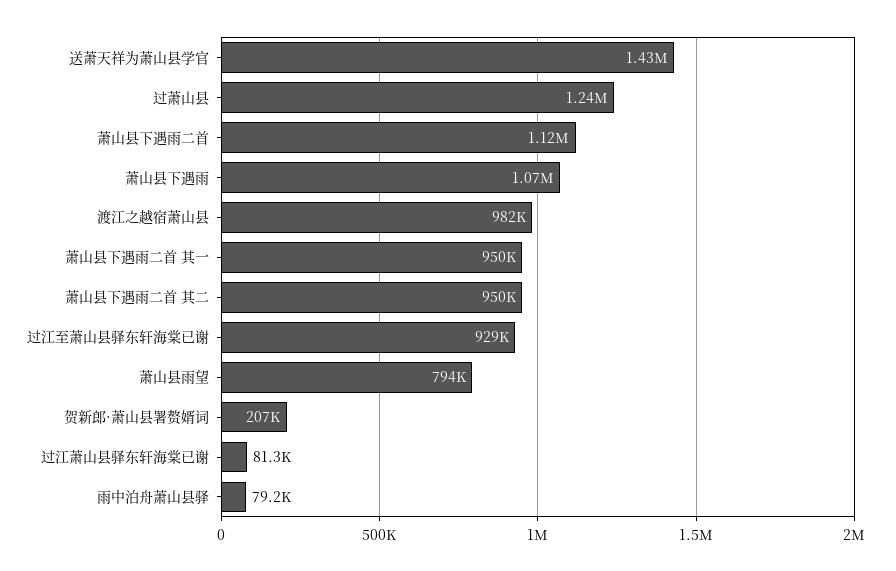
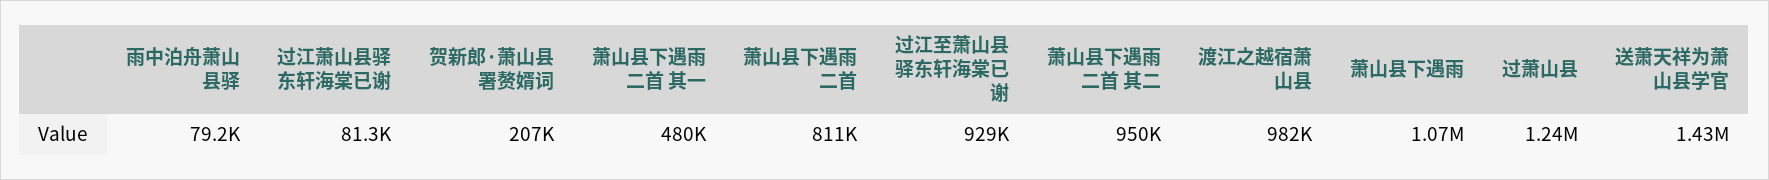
萧山县下遇雨二首: 1120000 -> 811000
萧山县下遇雨二首 其一: 950000 -> 480000
萧山县雨望: 794000 -> none

